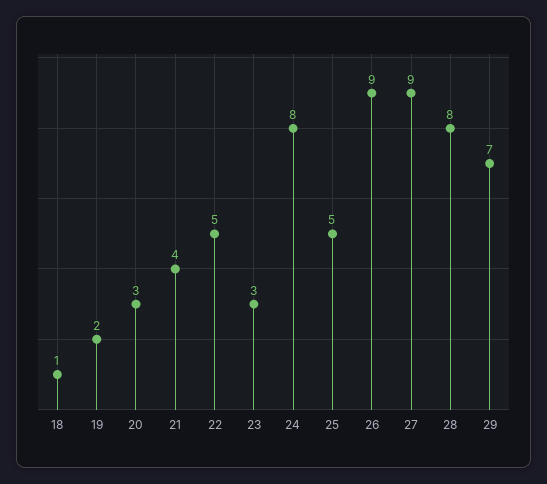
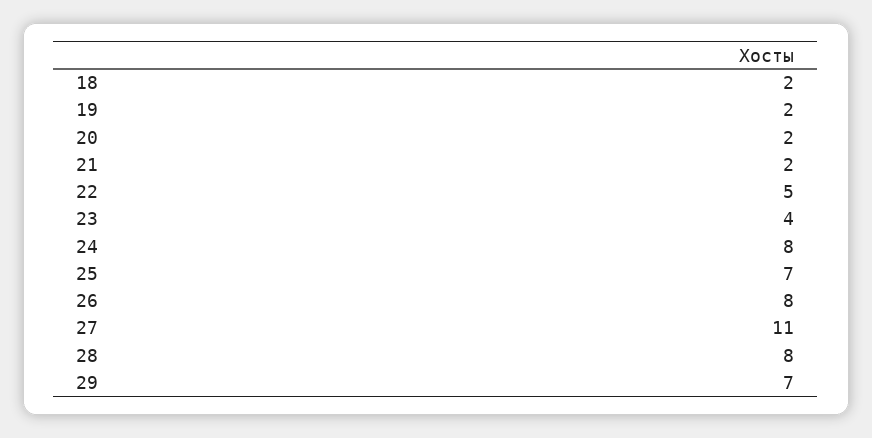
18: 1 -> 2
20: 3 -> 2
21: 4 -> 2
23: 3 -> 4
25: 5 -> 7
26: 9 -> 8
27: 9 -> 11

